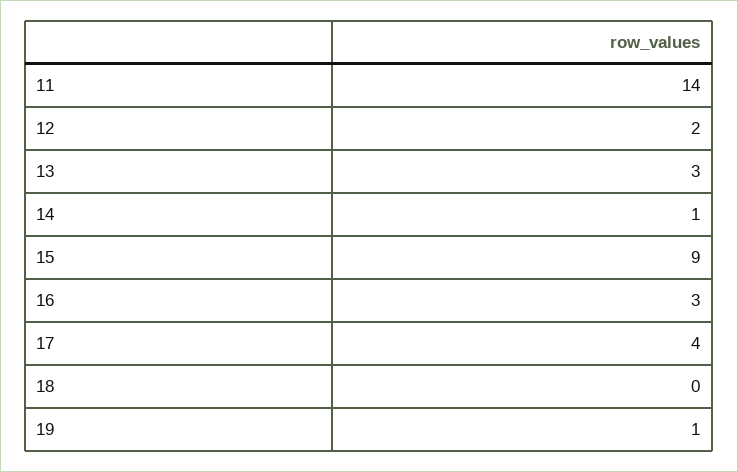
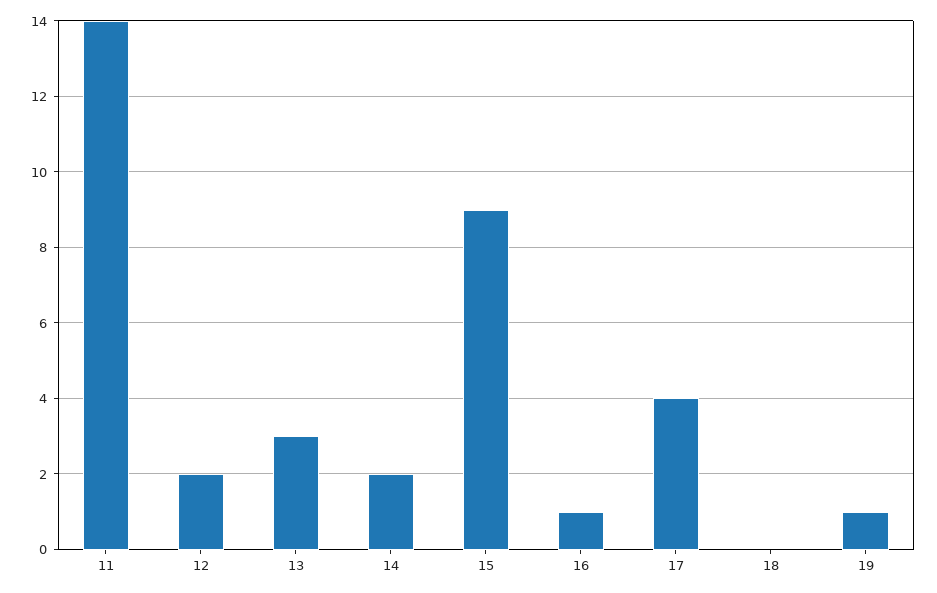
14: 1 -> 2
16: 3 -> 1

